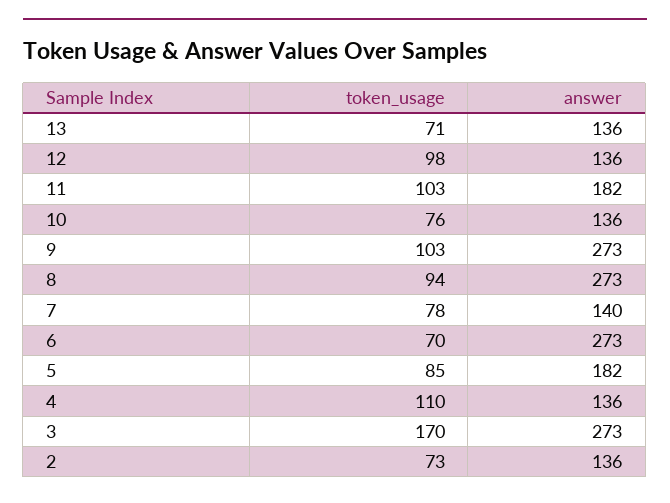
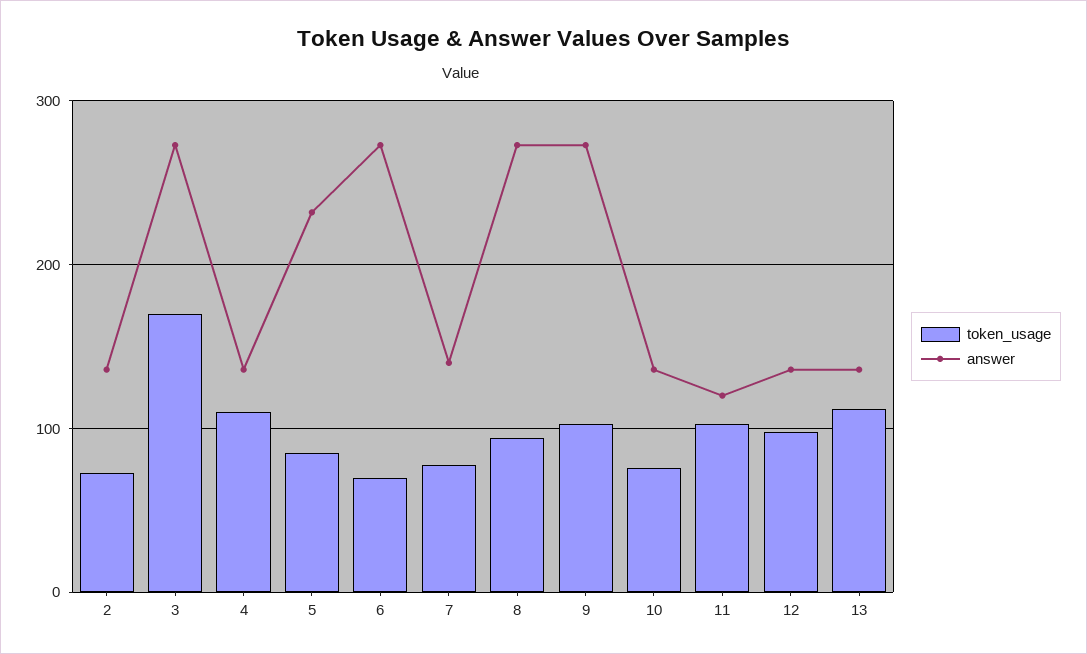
token_usage, 13: 71 -> 110
answer, 11: 182 -> 120
answer, 5: 182 -> 230

